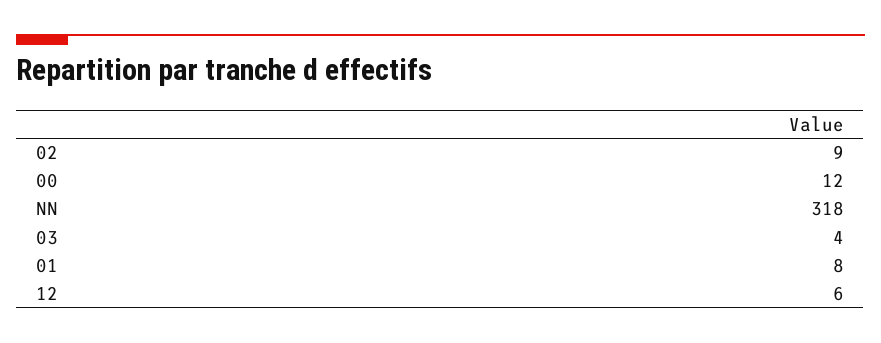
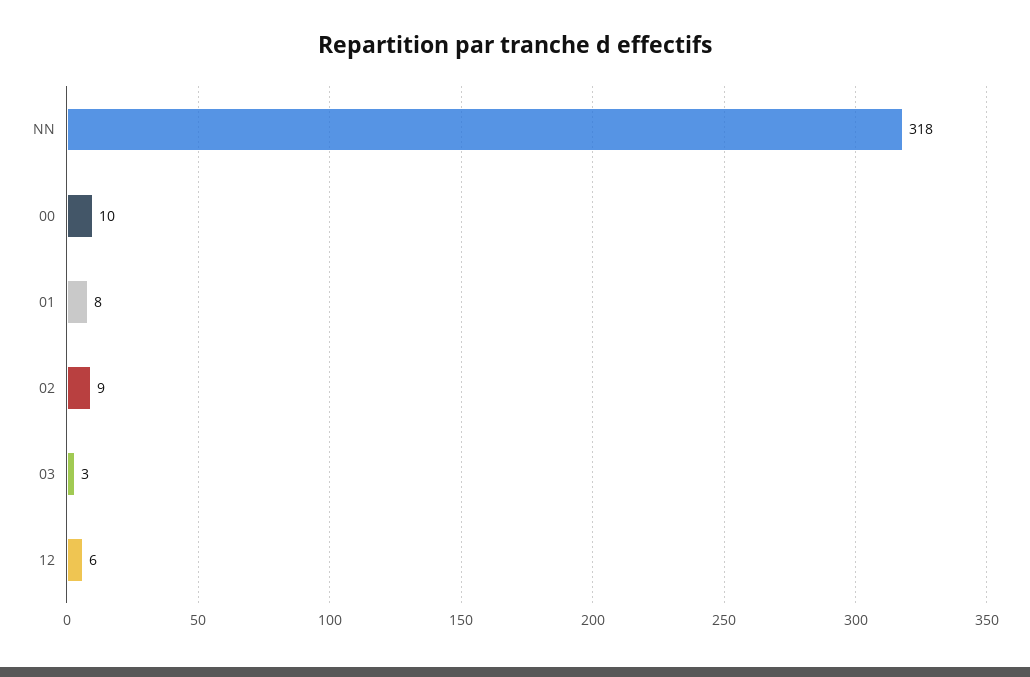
00: 12 -> 10
03: 4 -> 3

